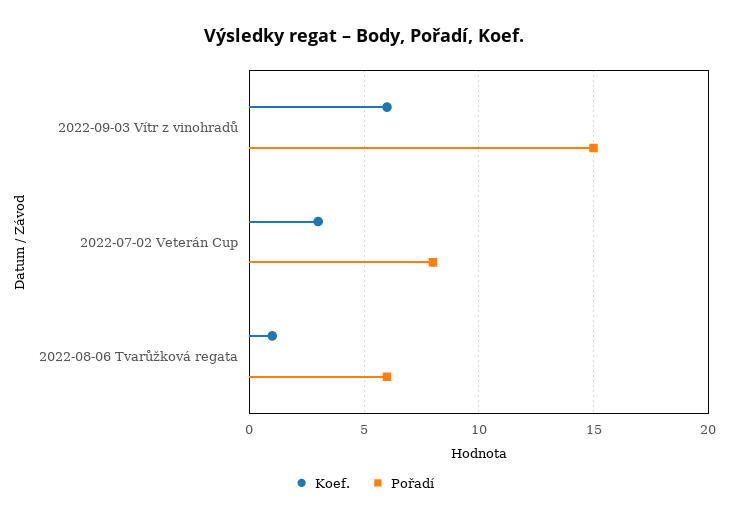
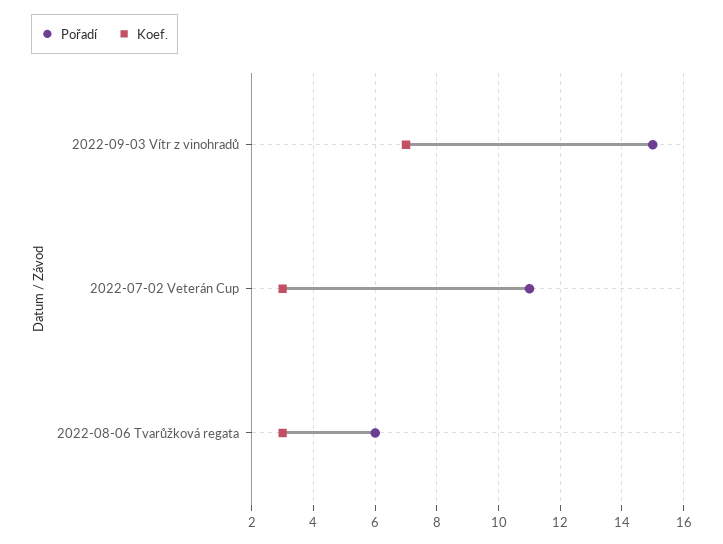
Koef., 2022-09-03 Vítr z vinohradů: 6 -> 7
Pořadí, 2022-07-02 Veterán Cup: 8 -> 11
Koef., 2022-08-06 Tvarůžková regata: 1 -> 3

